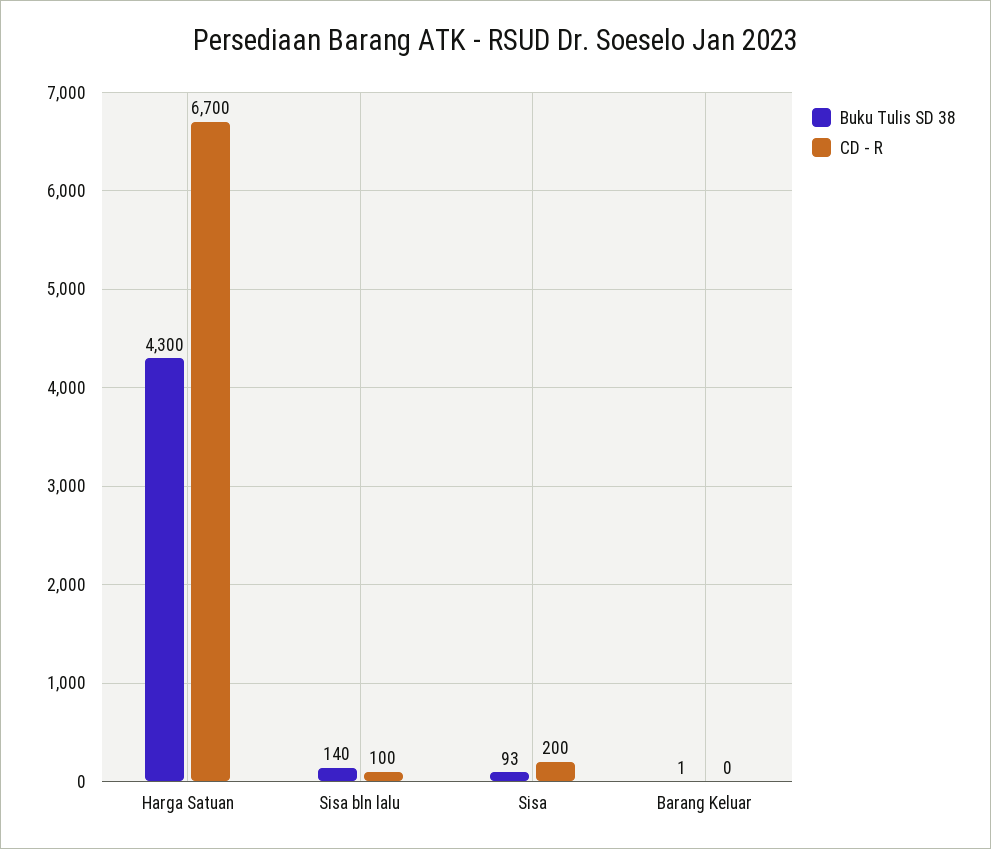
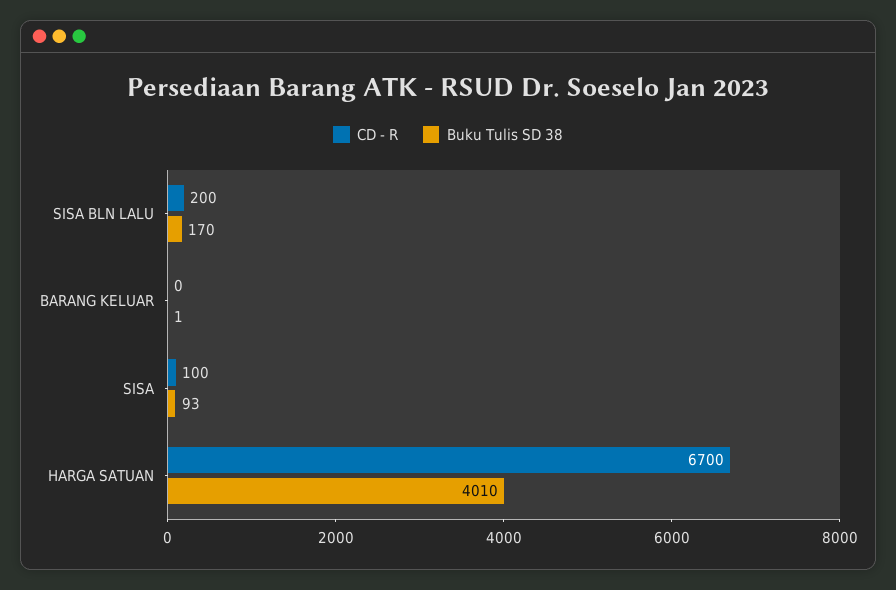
Buku Tulis SD 38, Harga Satuan: 4300 -> 4010
Buku Tulis SD 38, Sisa bln lalu: 140 -> 170
CD - R, Sisa bln lalu: 100 -> 200
CD - R, Sisa: 200 -> 100

